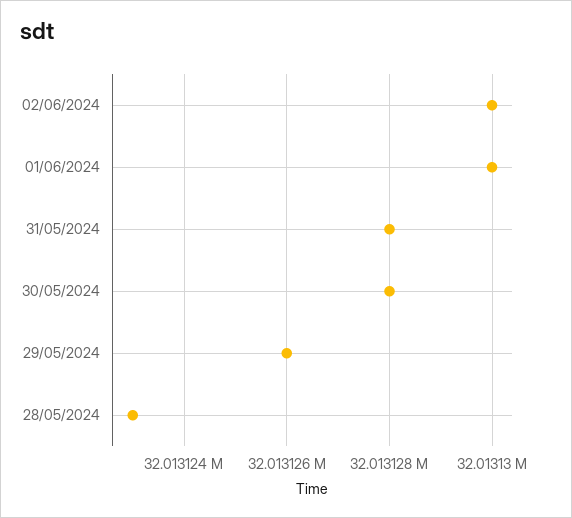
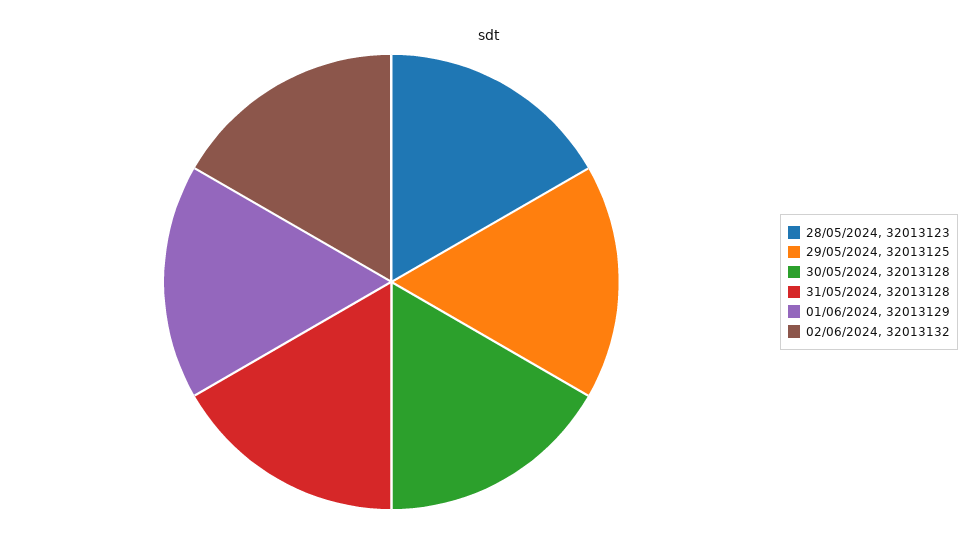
02/06/2024: 32013130 -> 32013132
01/06/2024: 32013130 -> 32013129
29/05/2024: 32013126 -> 32013125

